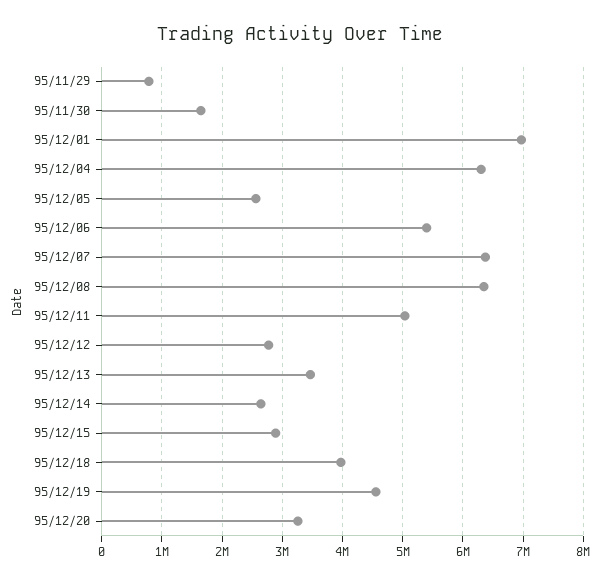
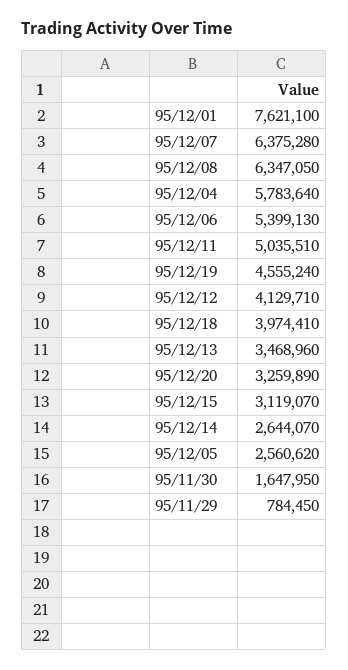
95/12/01: 7000000 -> 7621100
95/12/04: 6300000 -> 5783640
95/12/12: 2800000 -> 4129710
95/12/15: 2900000 -> 3119070

